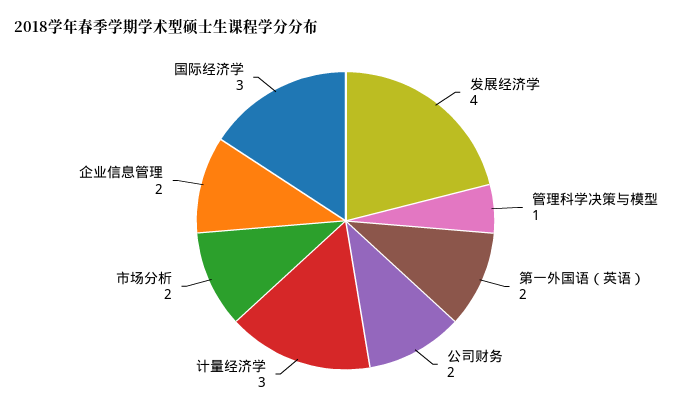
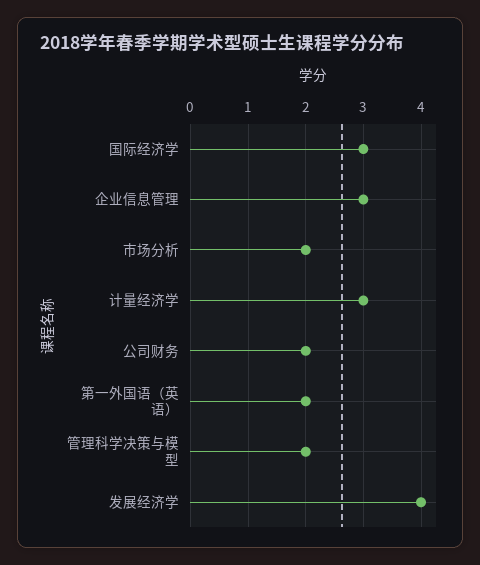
管理科学决策与模型: 1 -> 2
企业信息管理: 2 -> 3

